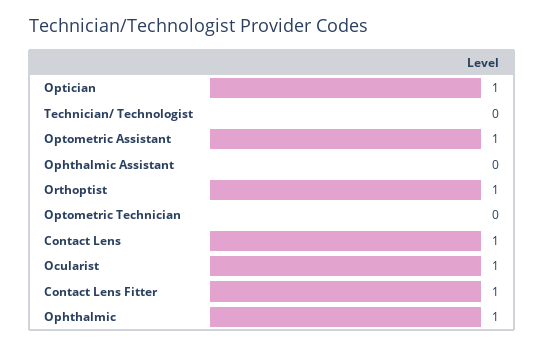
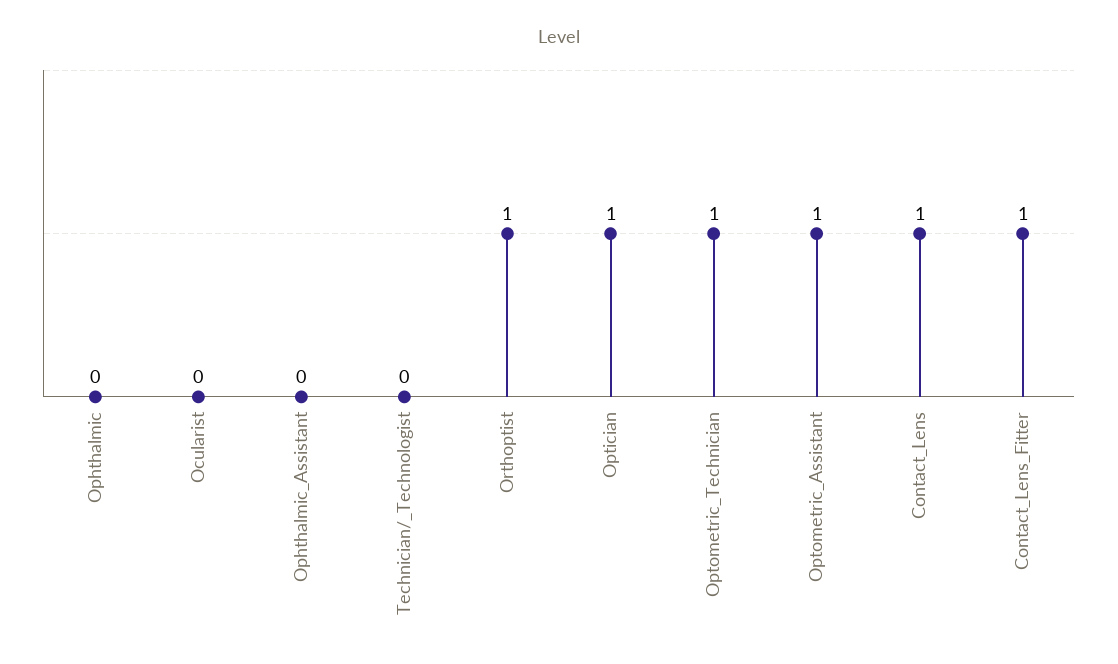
Optometric Technician: 0 -> 1
Ocularist: 1 -> 0
Ophthalmic: 1 -> 0

